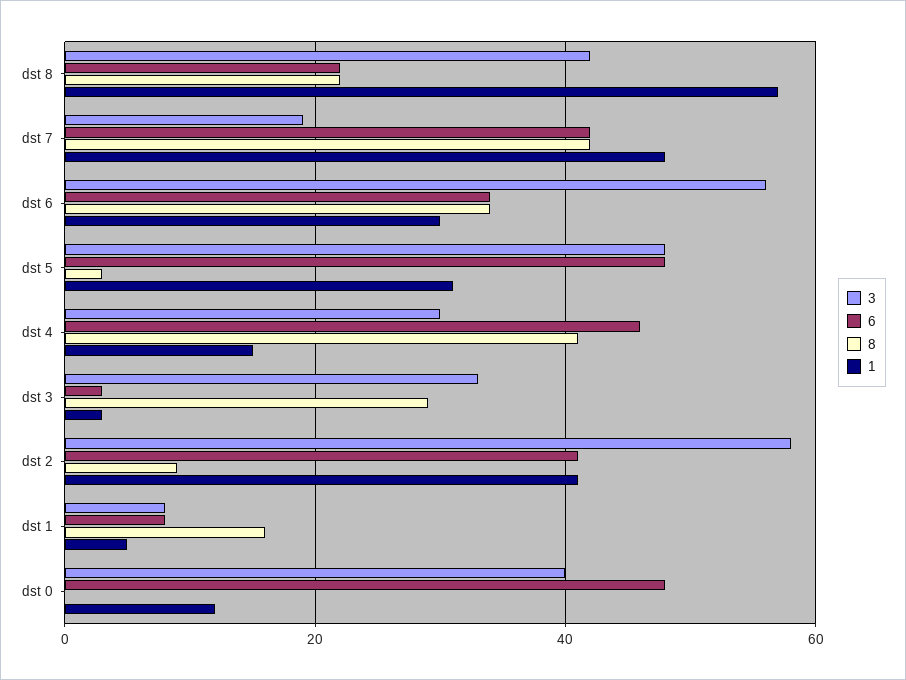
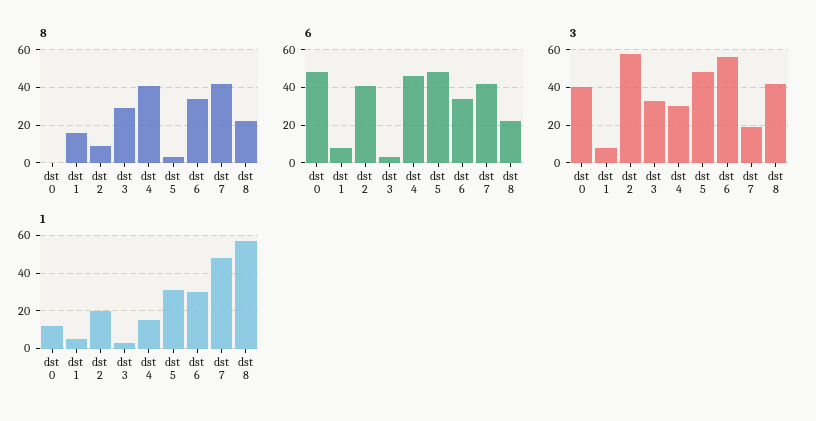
1, dst 2: 40 -> 20

